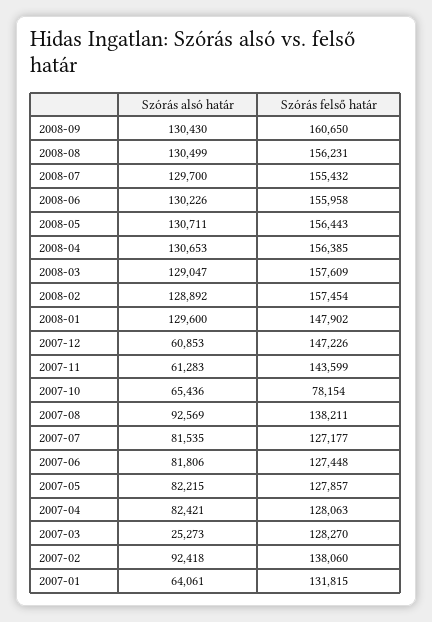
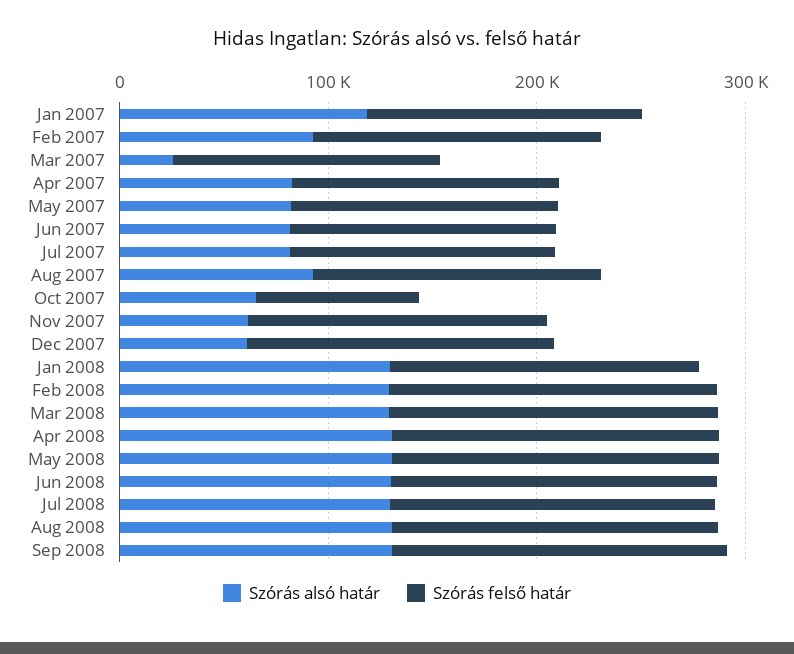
Szórás alsó határ, 2007-01: 64061 -> 120000

